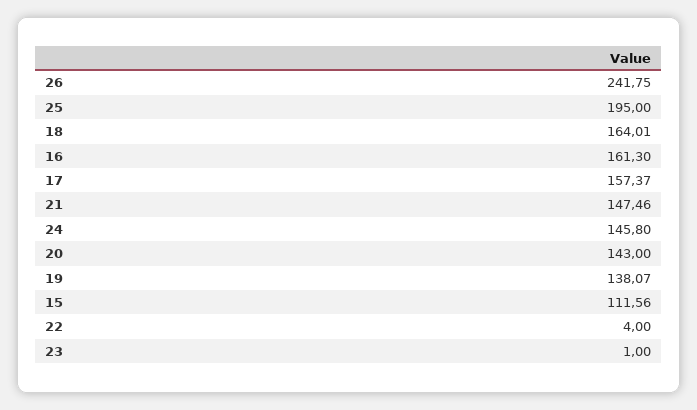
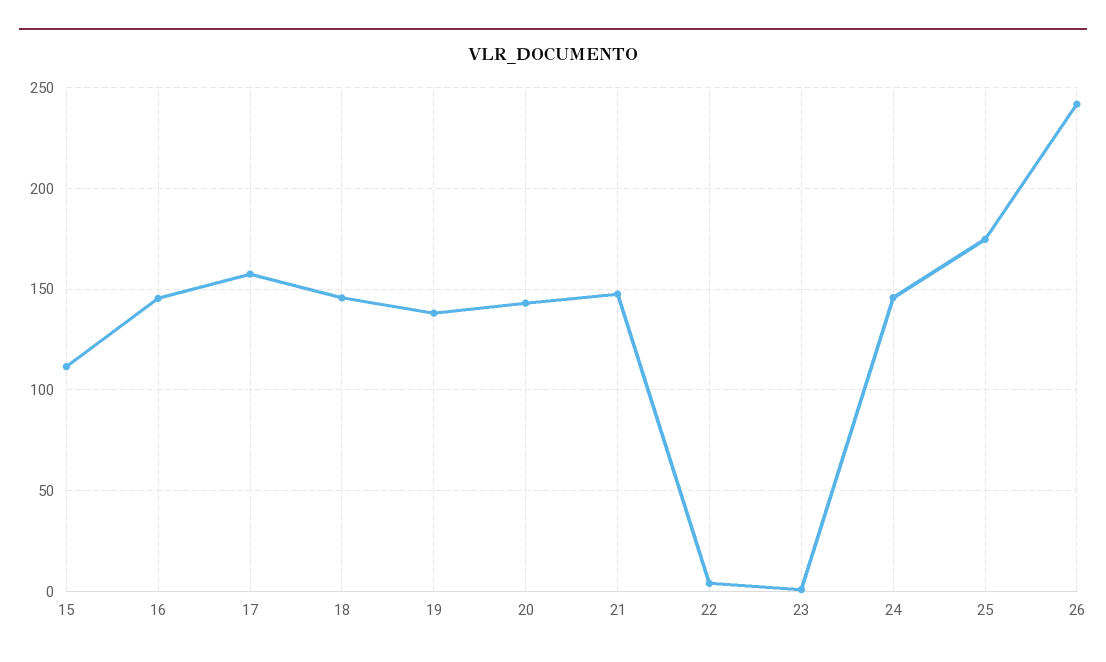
25: 195 -> 175
18: 164.01 -> 145
16: 161.3 -> 145

